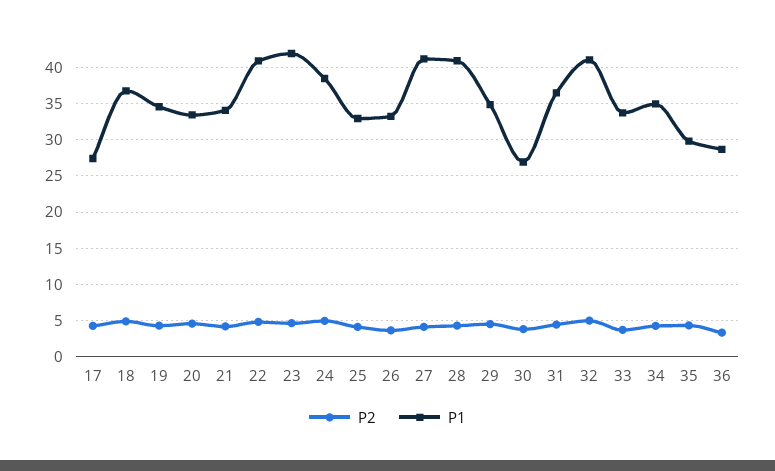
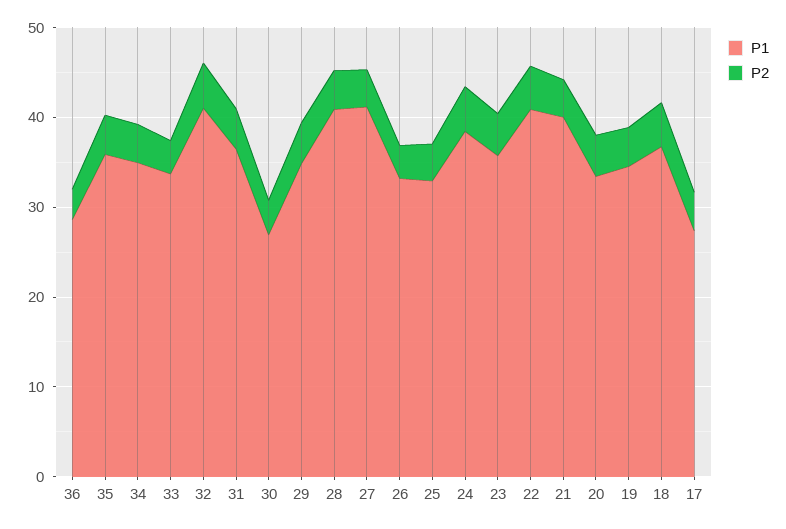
P1, 21: 34 -> 40
P1, 23: 42 -> 36
P1, 35: 30 -> 36

